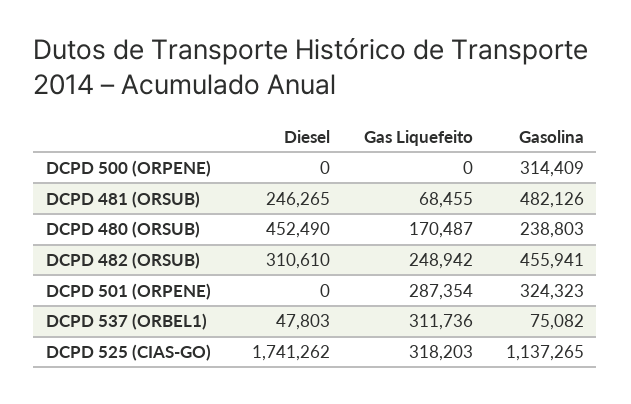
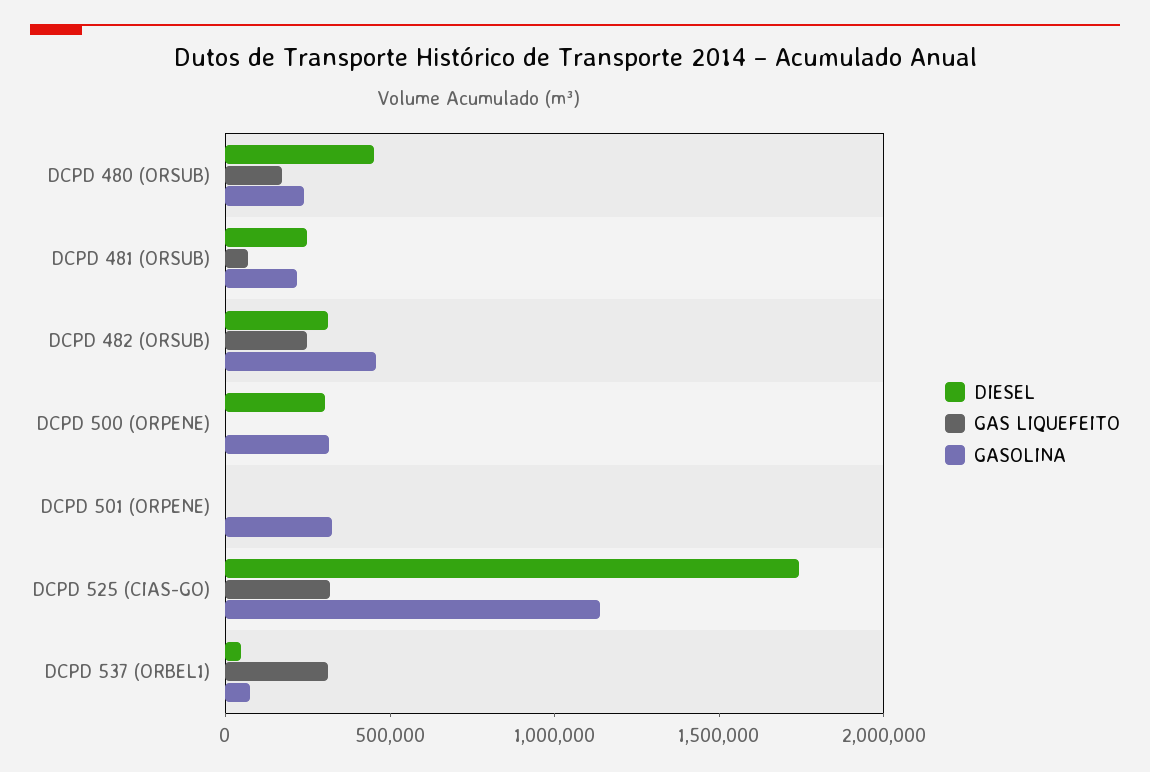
Diesel, DCPD 500 (ORPENE): 0 -> 300000
Gasolina, DCPD 481 (ORSUB): 482126 -> 200000
Gas Liquefeito, DCPD 501 (ORPENE): 287354 -> 0

